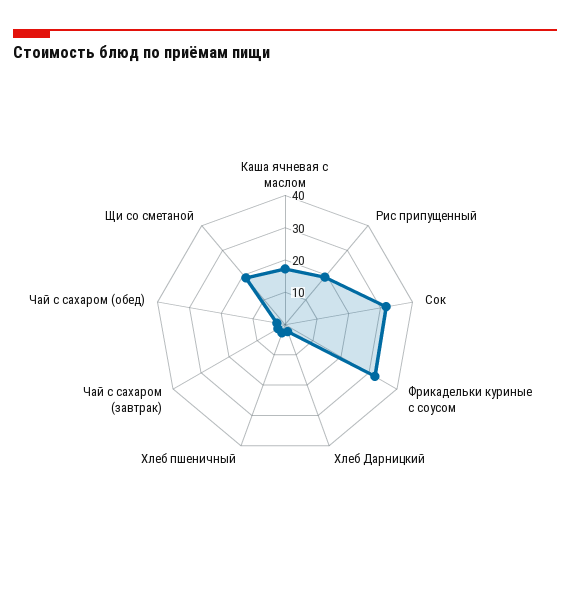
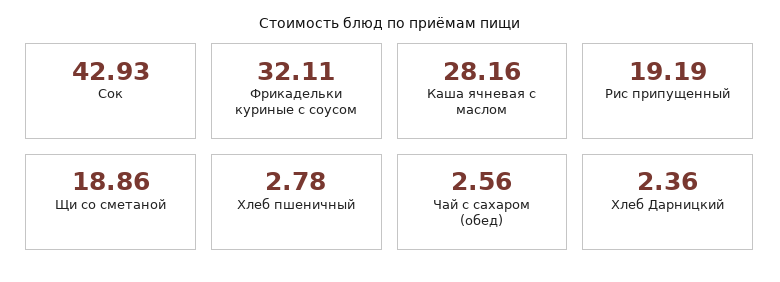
Каша ячневая с маслом: 17.5 -> 28.16
Сок: 32.5 -> 42.93
Чай с сахаром (завтрак): 2.5 -> none

